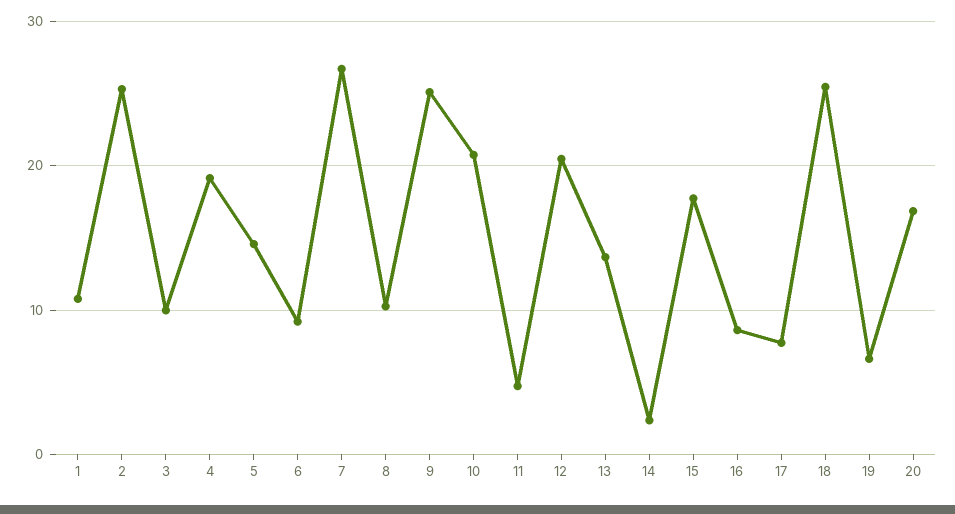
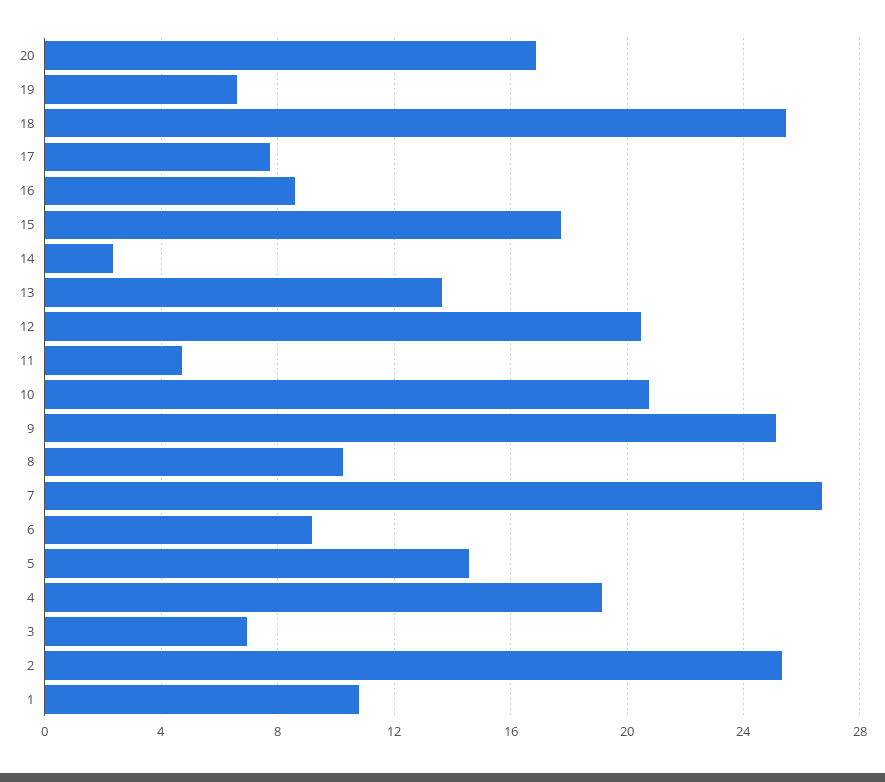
3: 10 -> 7

